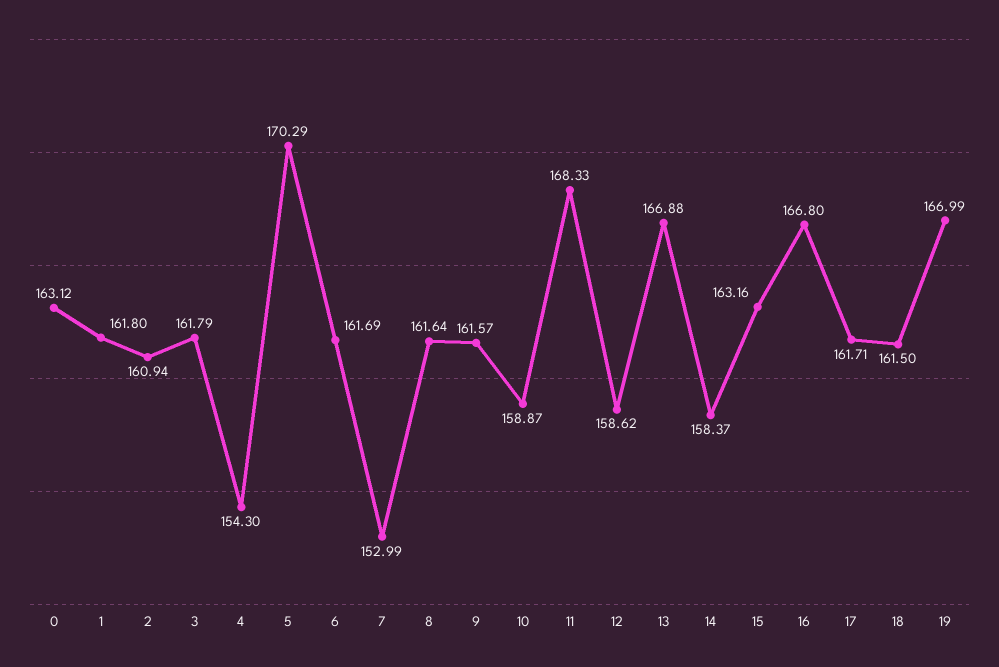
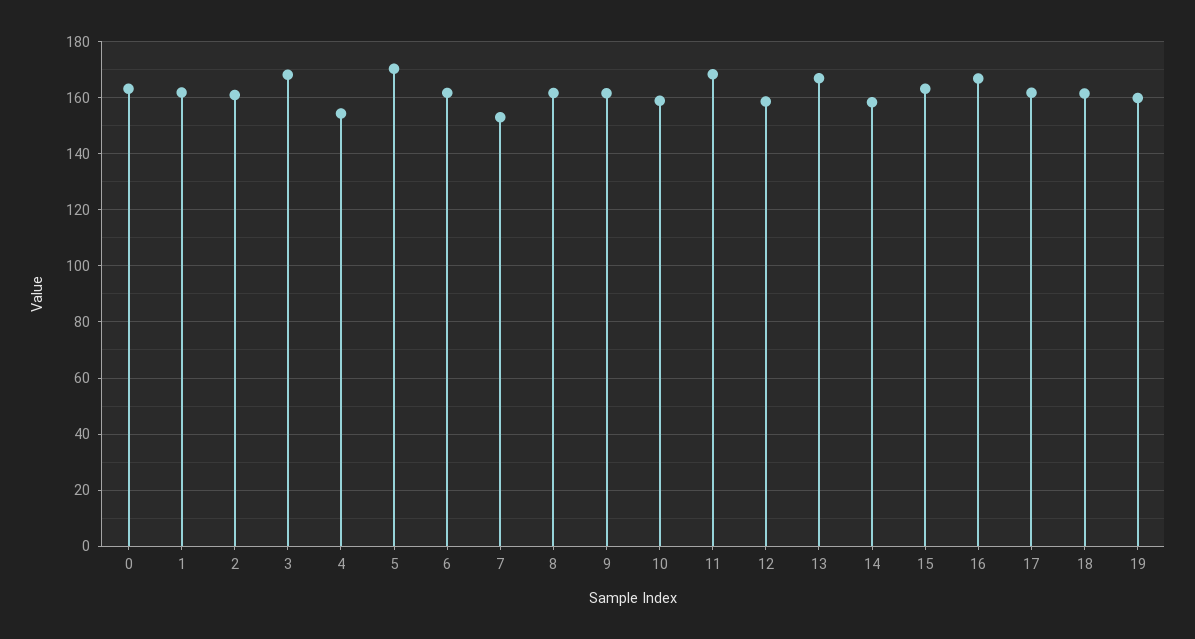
3: 161.79 -> 167.5
19: 166.99 -> 160

